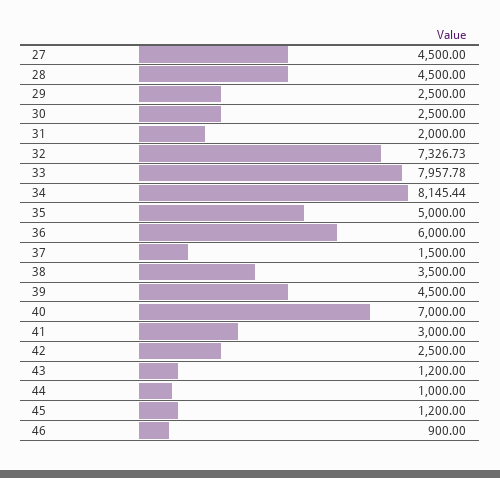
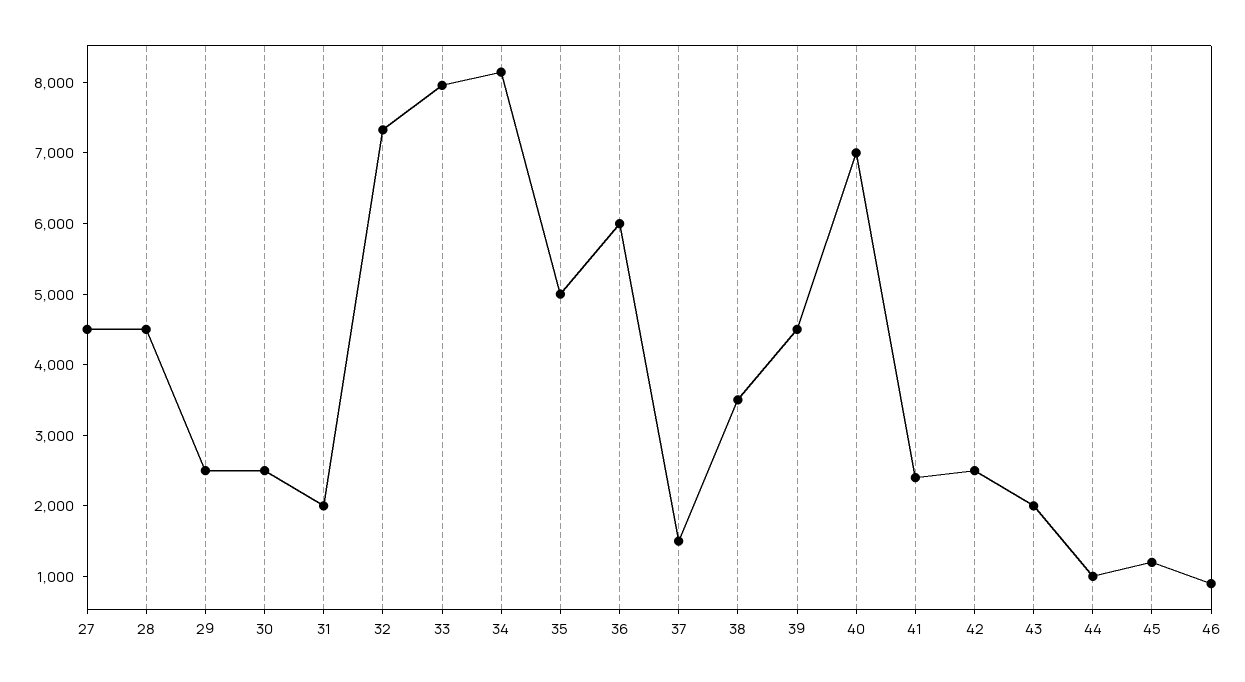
41: 3000 -> 2400
43: 1200 -> 2000

